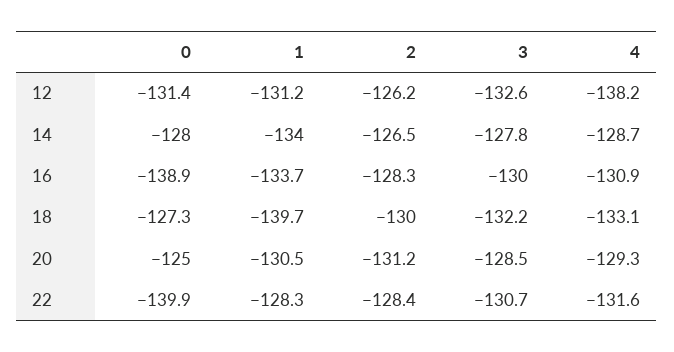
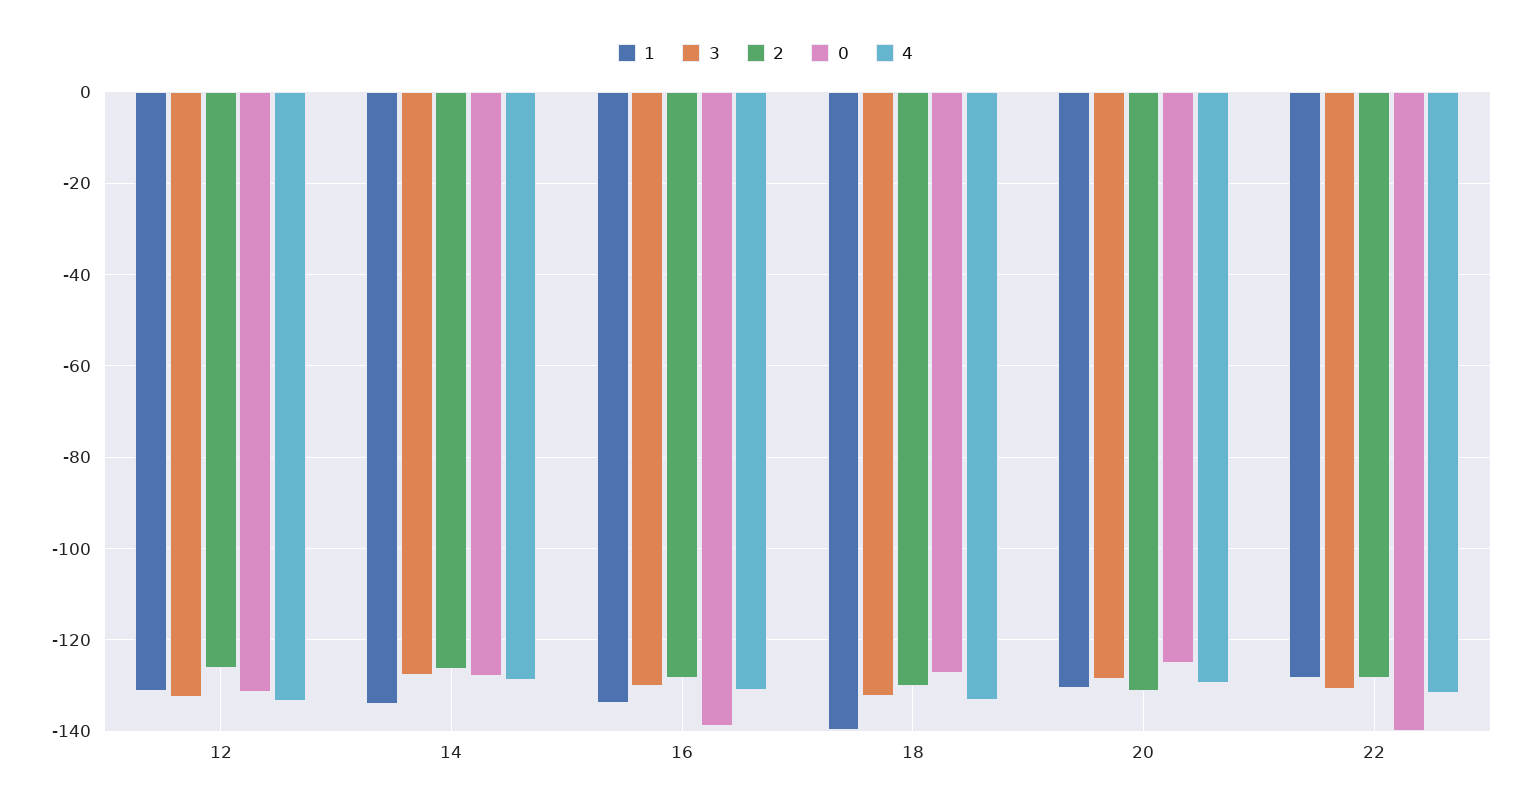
4, 12: -138.2 -> -134

